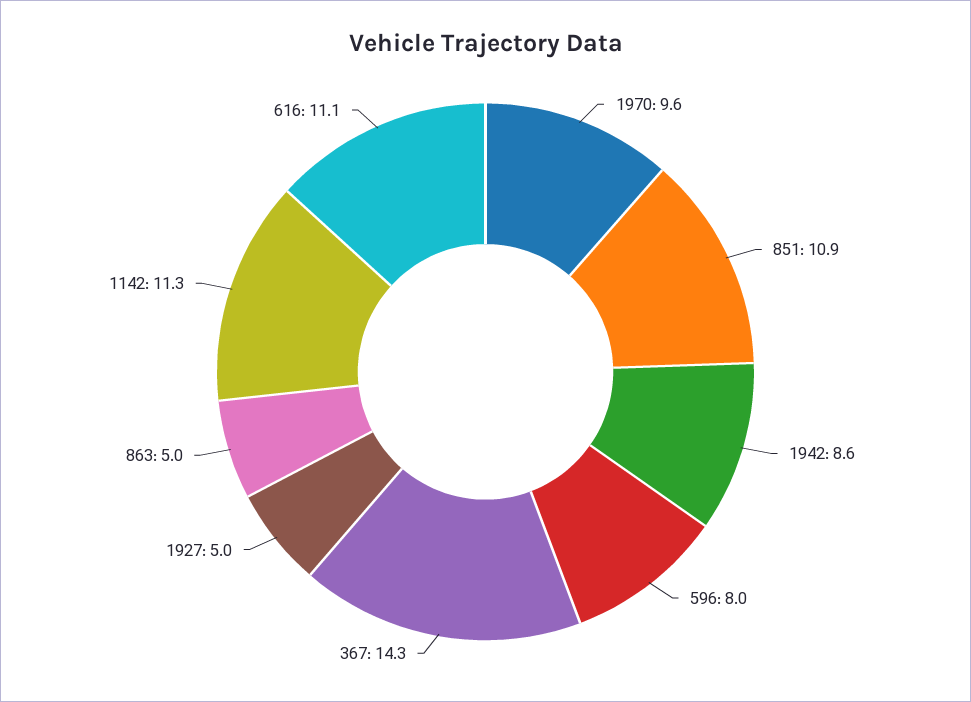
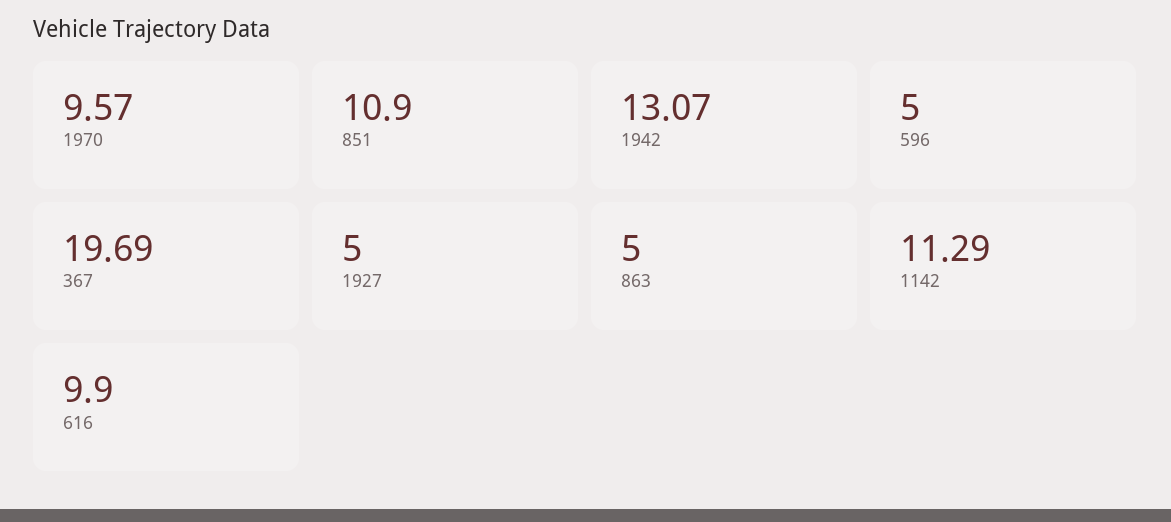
1942: 8.6 -> 13.07
596: 8 -> 5
367: 14.3 -> 19.69
616: 11.1 -> 9.9

